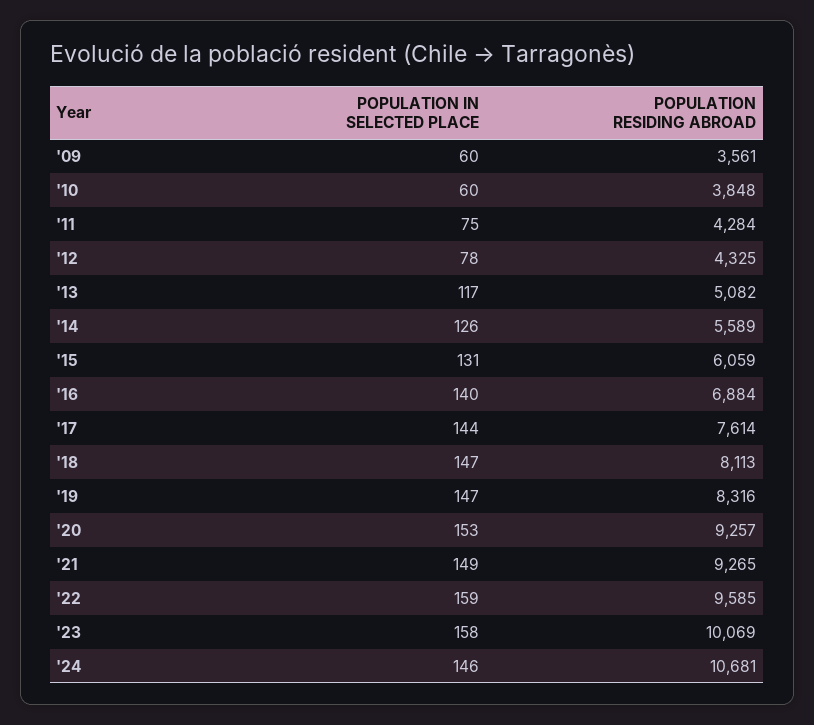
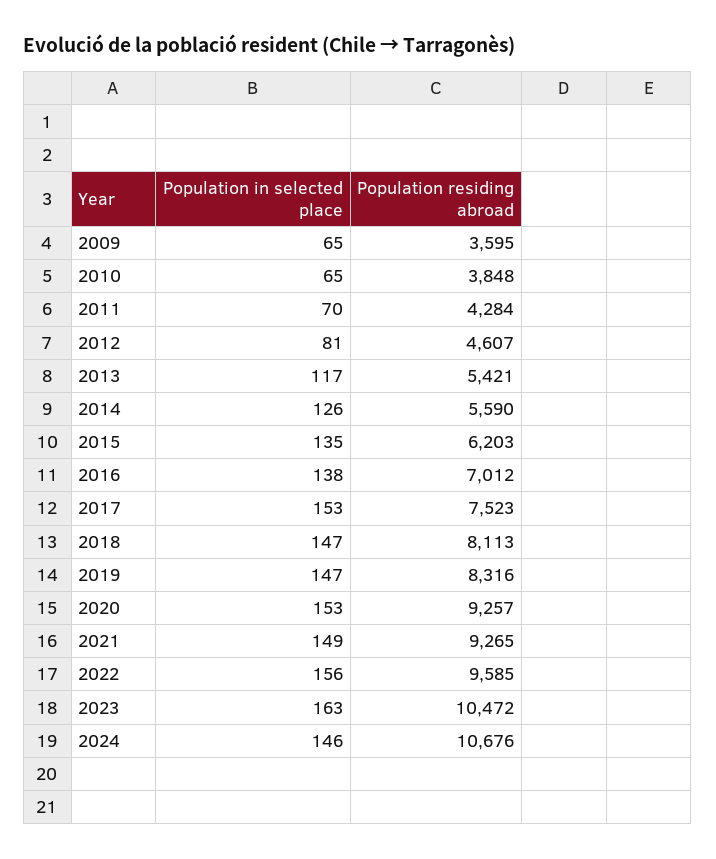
POPULATION IN SELECTED PLACE, '09: 60 -> 65
POPULATION RESIDING ABROAD, '09: 3561 -> 3595
POPULATION IN SELECTED PLACE, '10: 60 -> 65
POPULATION IN SELECTED PLACE, '11: 75 -> 70
POPULATION IN SELECTED PLACE, '12: 78 -> 81
POPULATION RESIDING ABROAD, '12: 4325 -> 4607
POPULATION RESIDING ABROAD, '13: 5082 -> 5421
POPULATION RESIDING ABROAD, '14: 5589 -> 5590
POPULATION IN SELECTED PLACE, '15: 131 -> 135
POPULATION RESIDING ABROAD, '15: 6059 -> 6203
POPULATION IN SELECTED PLACE, '16: 140 -> 138
POPULATION RESIDING ABROAD, '16: 6884 -> 7012
POPULATION IN SELECTED PLACE, '17: 144 -> 153
POPULATION RESIDING ABROAD, '17: 7614 -> 7523
POPULATION IN SELECTED PLACE, '22: 159 -> 156
POPULATION IN SELECTED PLACE, '23: 158 -> 163
POPULATION RESIDING ABROAD, '23: 10069 -> 10472
POPULATION RESIDING ABROAD, '24: 10681 -> 10676

